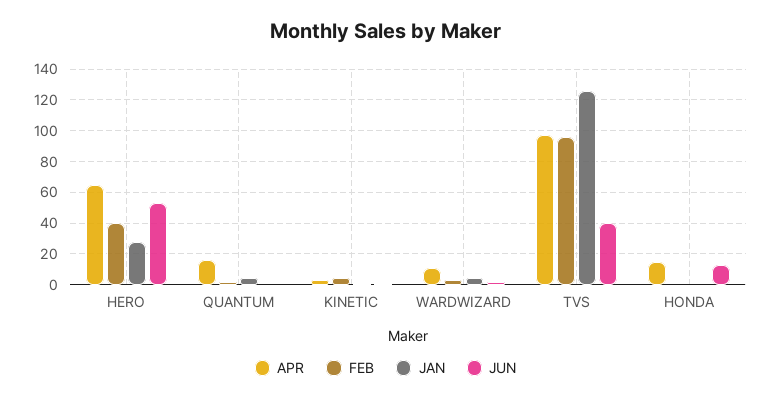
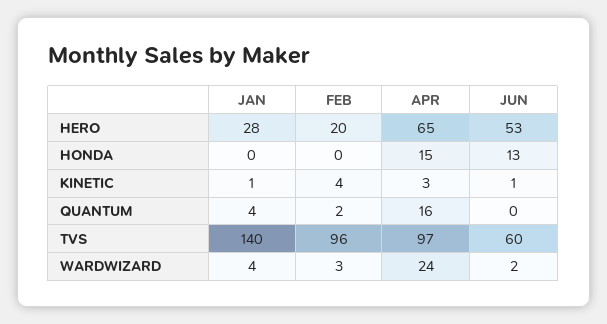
FEB, HERO: 40 -> 20
APR, WARDWIZARD: 10 -> 24
JAN, TVS: 125 -> 140
JUN, TVS: 40 -> 60

